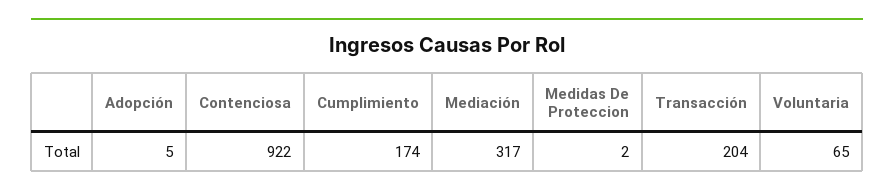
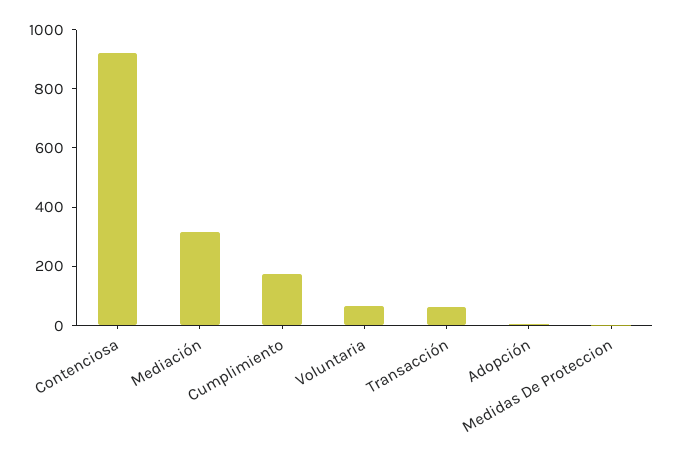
Transacción: 204 -> 50

